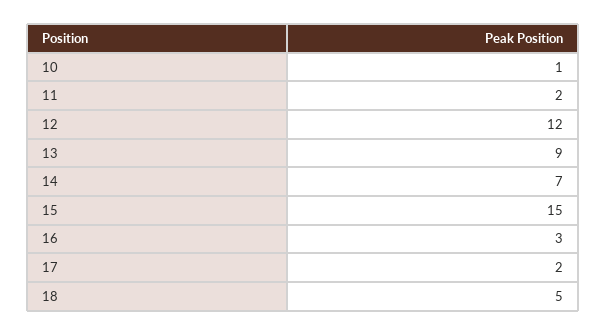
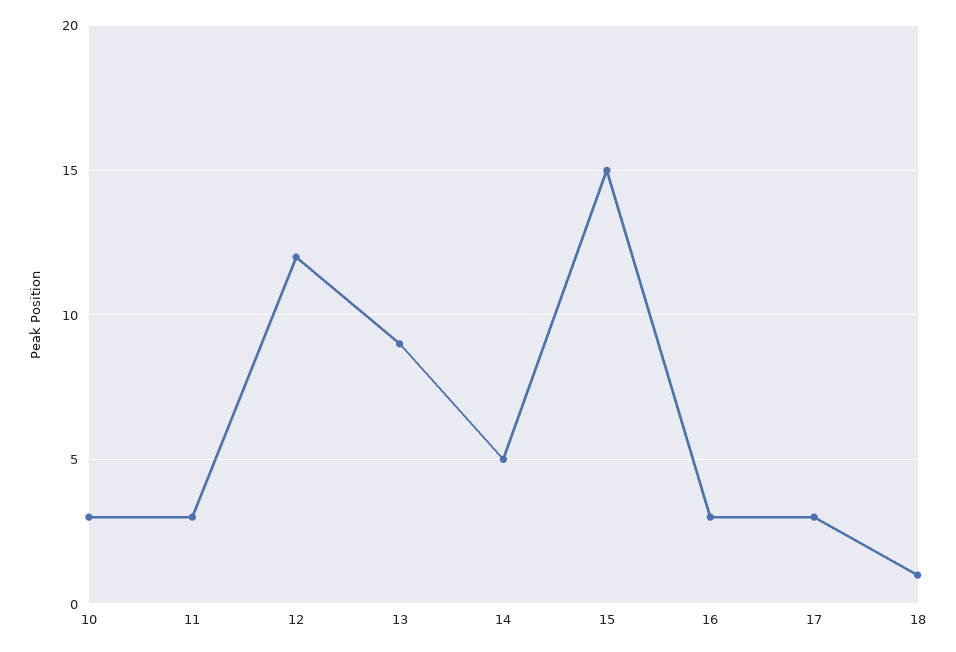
10: 1 -> 3
11: 2 -> 3
14: 7 -> 5
17: 2 -> 3
18: 5 -> 1

